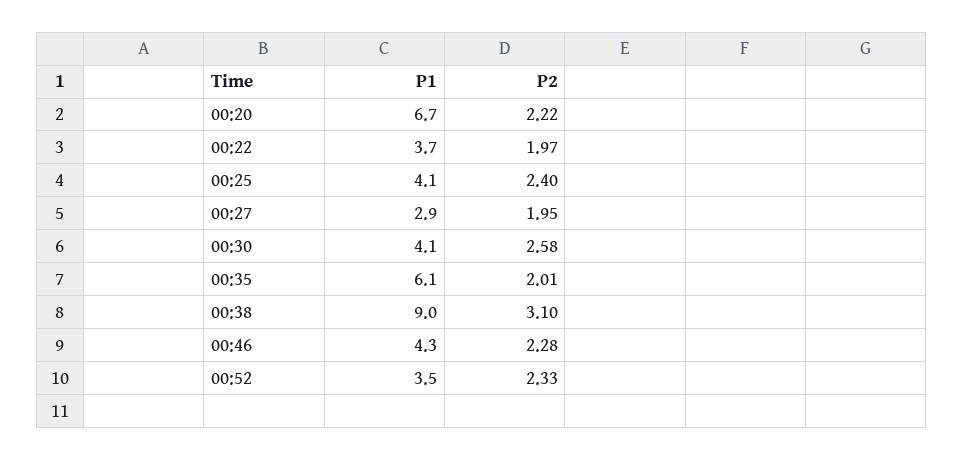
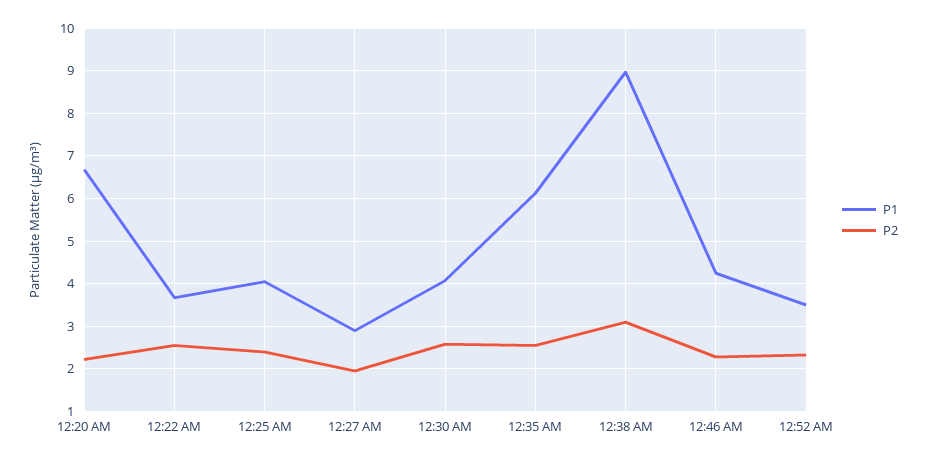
P2, 00:22: 1.97 -> 2.6
P2, 00:35: 2.01 -> 2.6

